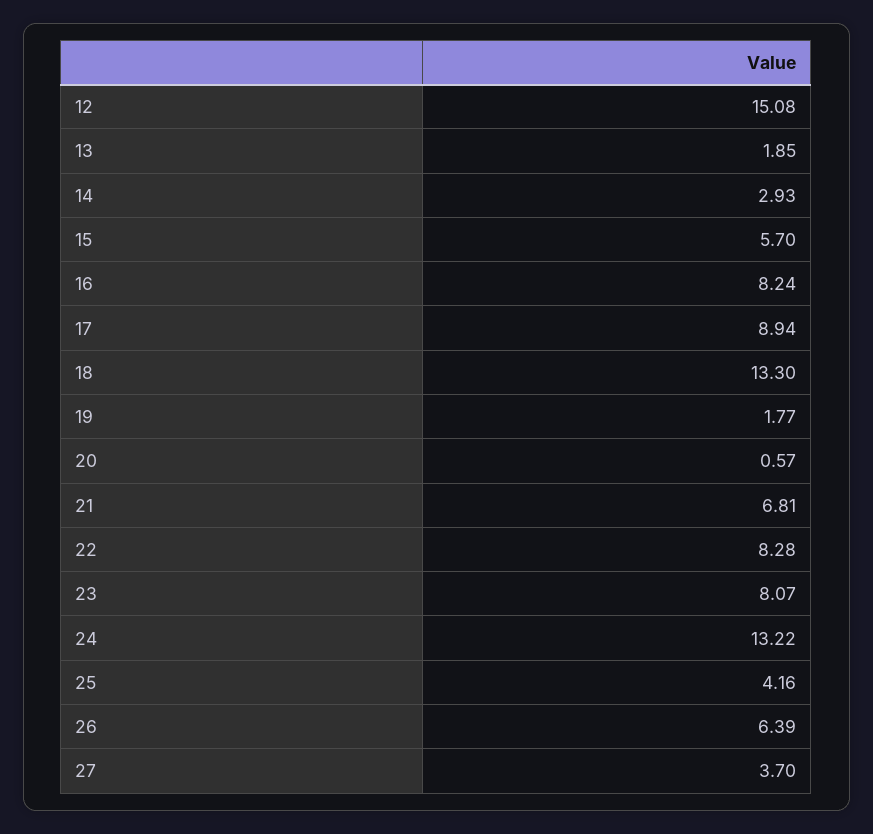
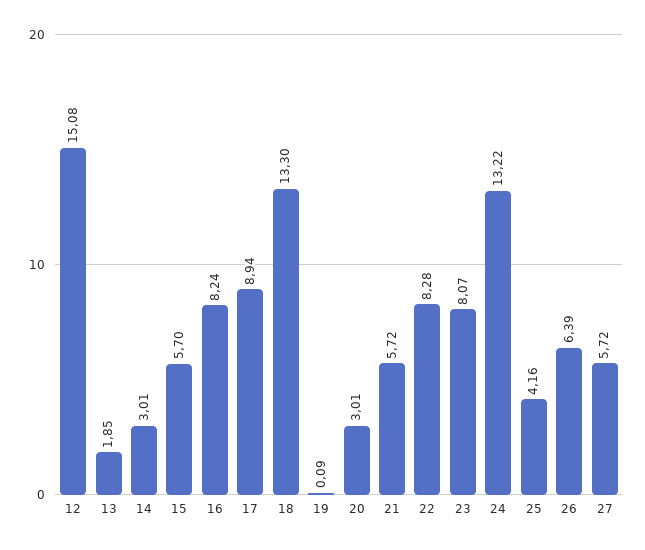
14: 2.93 -> 3.01
19: 1.77 -> 0.09
20: 0.57 -> 3.01
21: 6.81 -> 5.72
27: 3.7 -> 5.72

